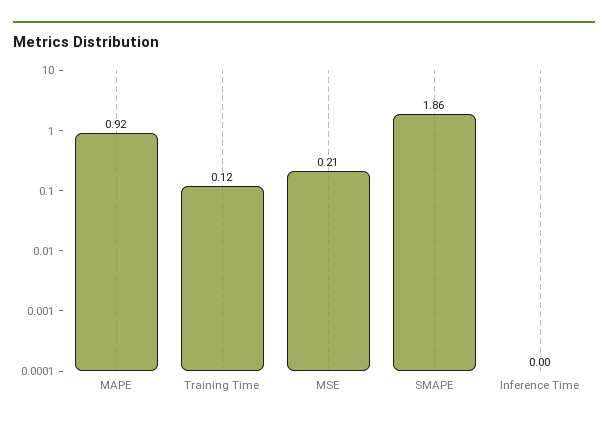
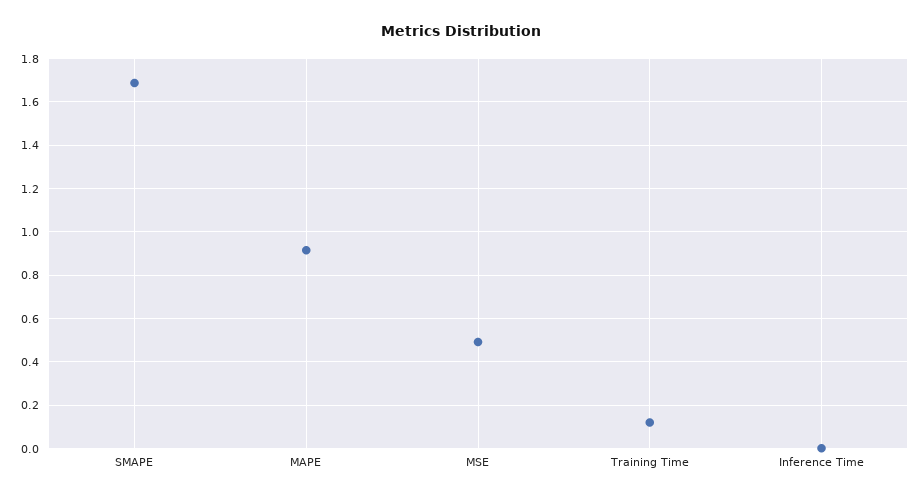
MSE: 0.21 -> 0.5
SMAPE: 1.86 -> 1.7

